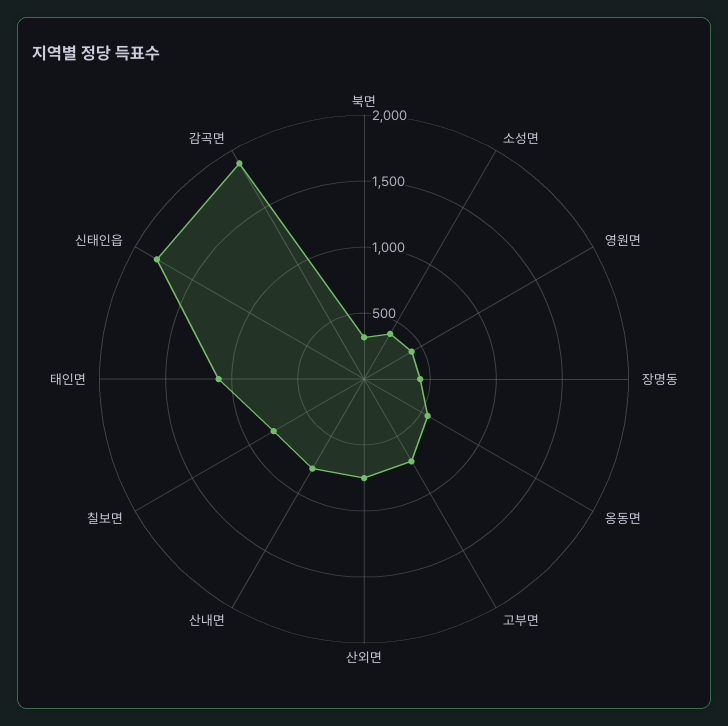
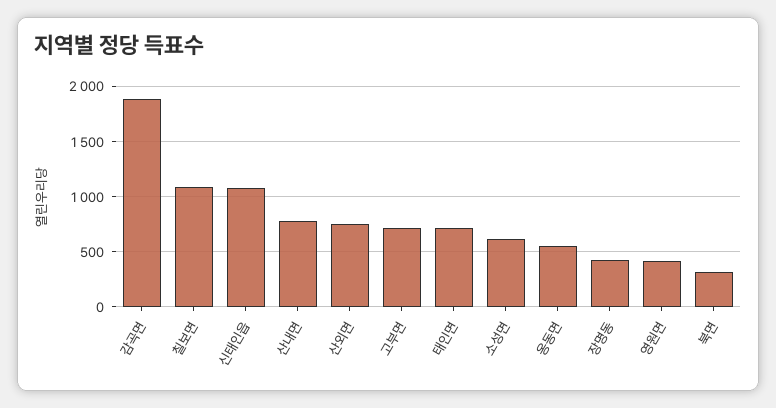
소성면: 400 -> 600
칠보면: 800 -> 1100
태인면: 1100 -> 700
신태인읍: 1800 -> 1100

